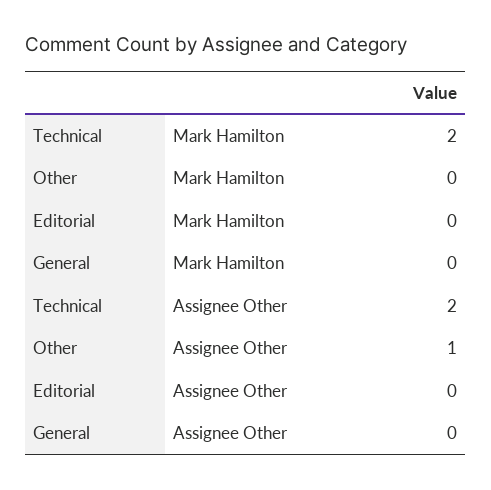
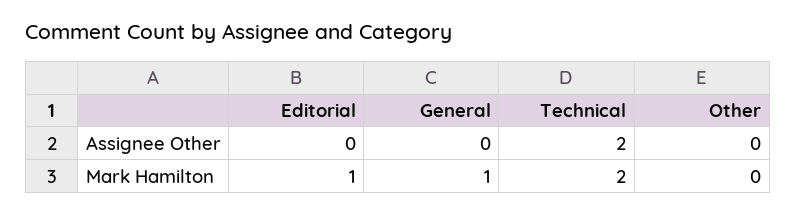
Editorial, Mark Hamilton: 0 -> 1
General, Mark Hamilton: 0 -> 1
Other, Assignee Other: 1 -> 0

